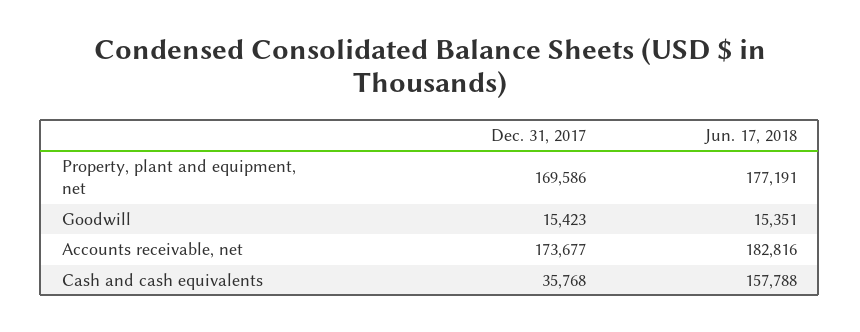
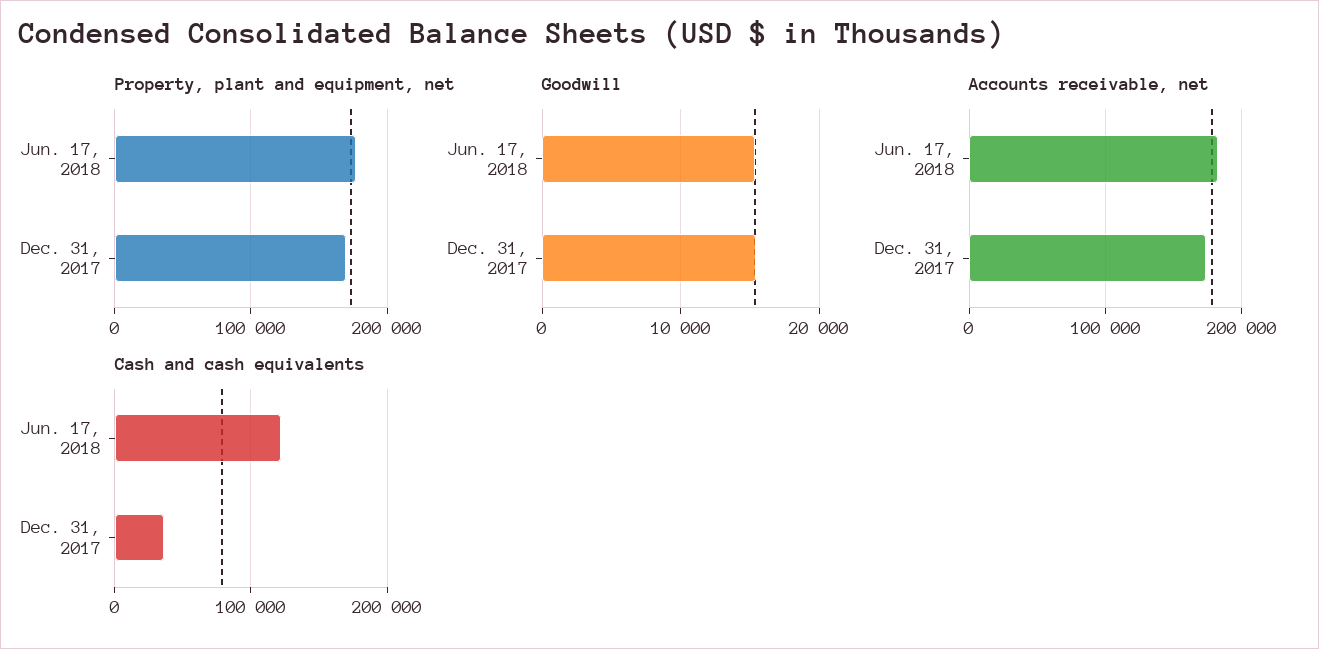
Cash and cash equivalents, Jun. 17, 2018: 157788 -> 120000

